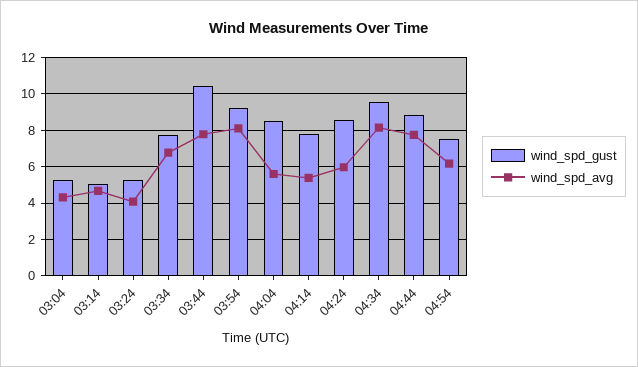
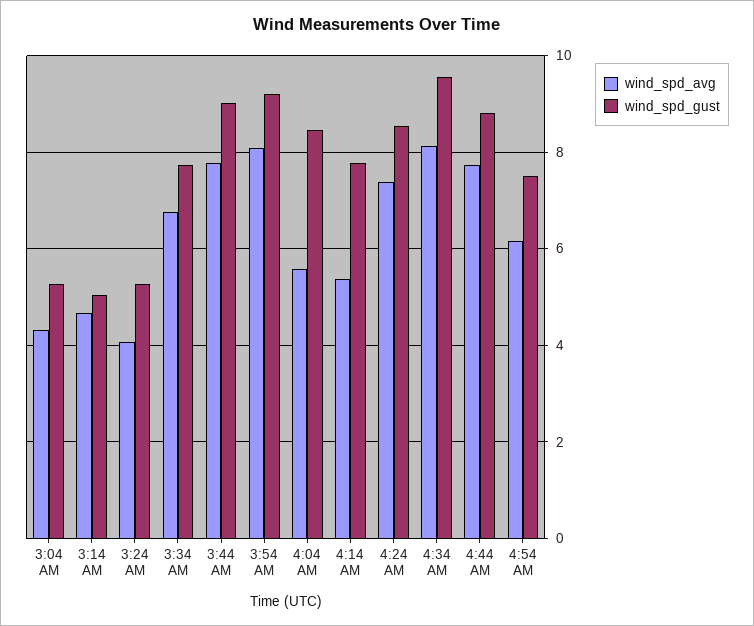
wind_spd_gust, 03:44: 10.5 -> 9
wind_spd_avg, 04:24: 6 -> 7.4

